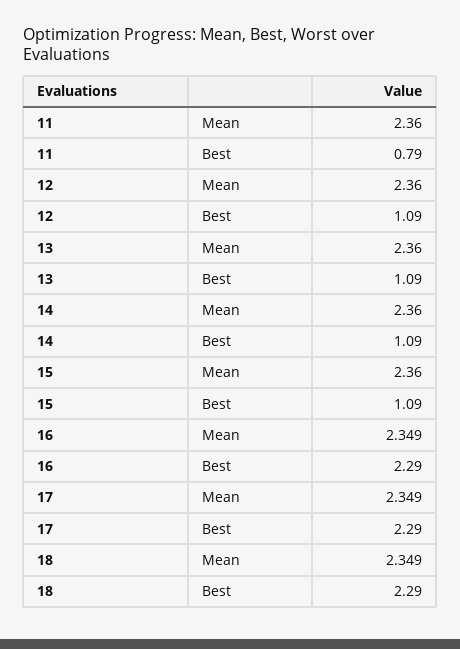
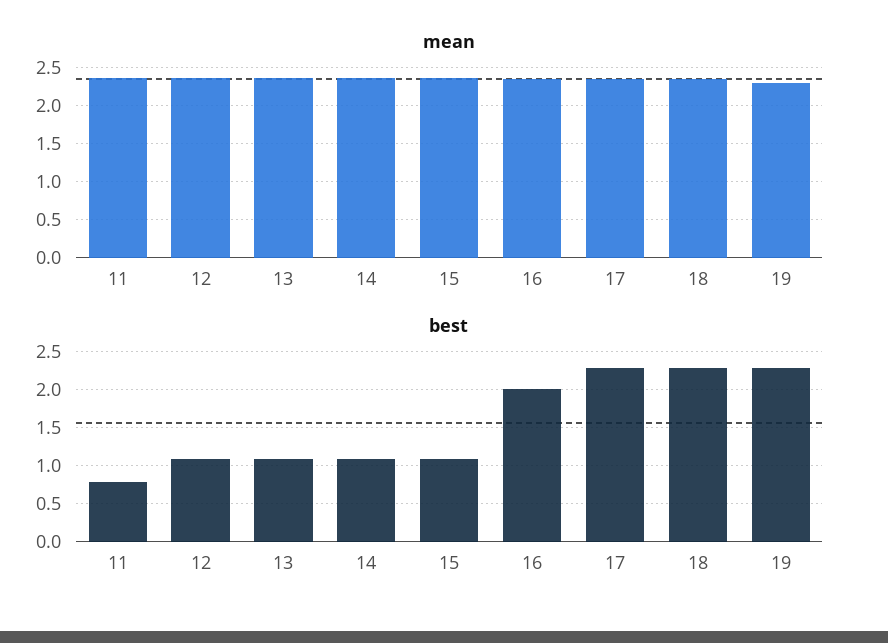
Best, 16: 2.29 -> 2
Mean, 19: none -> 2.3
Best, 19: none -> 2.3

